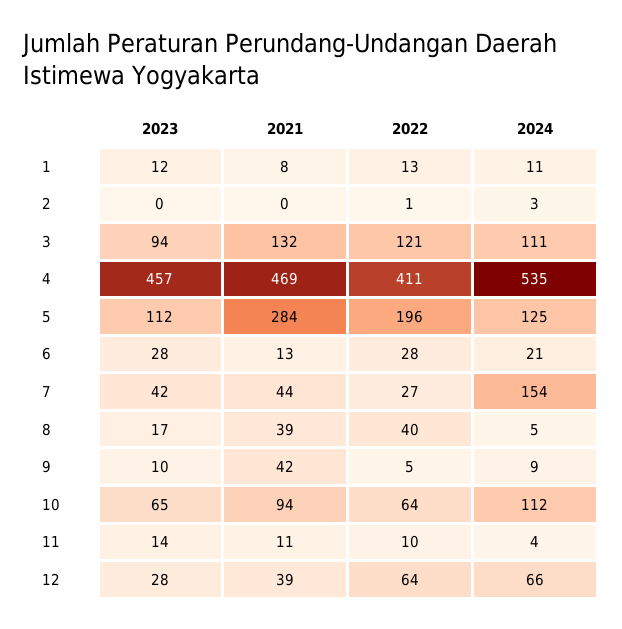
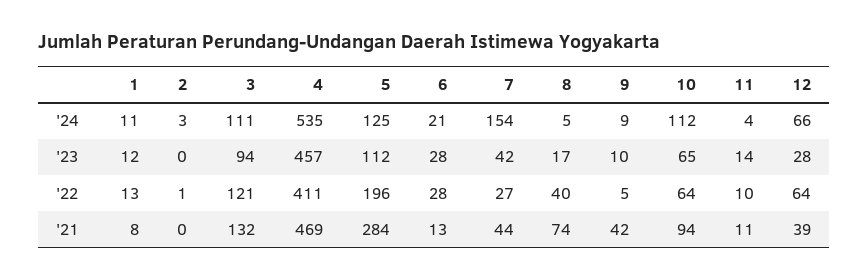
2021, 8: 39 -> 74

